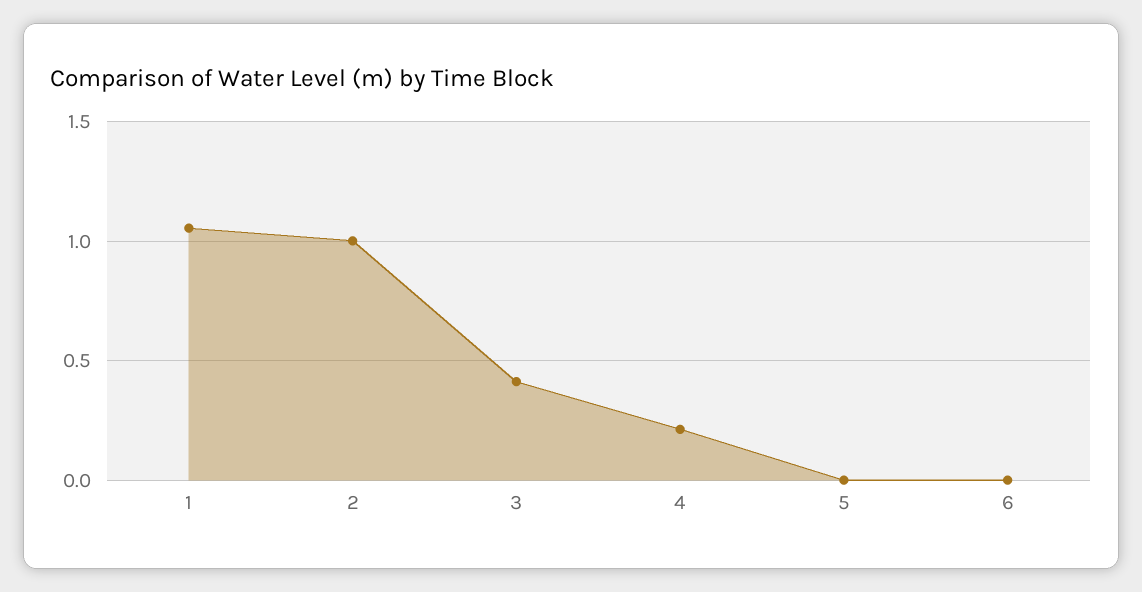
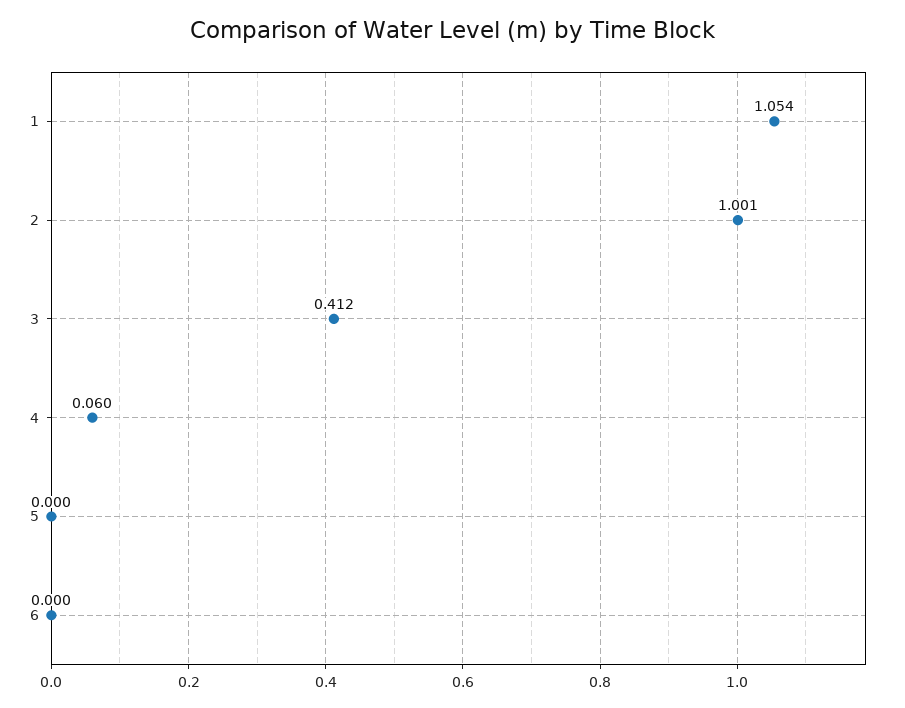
4: 0.2 -> 0.06

